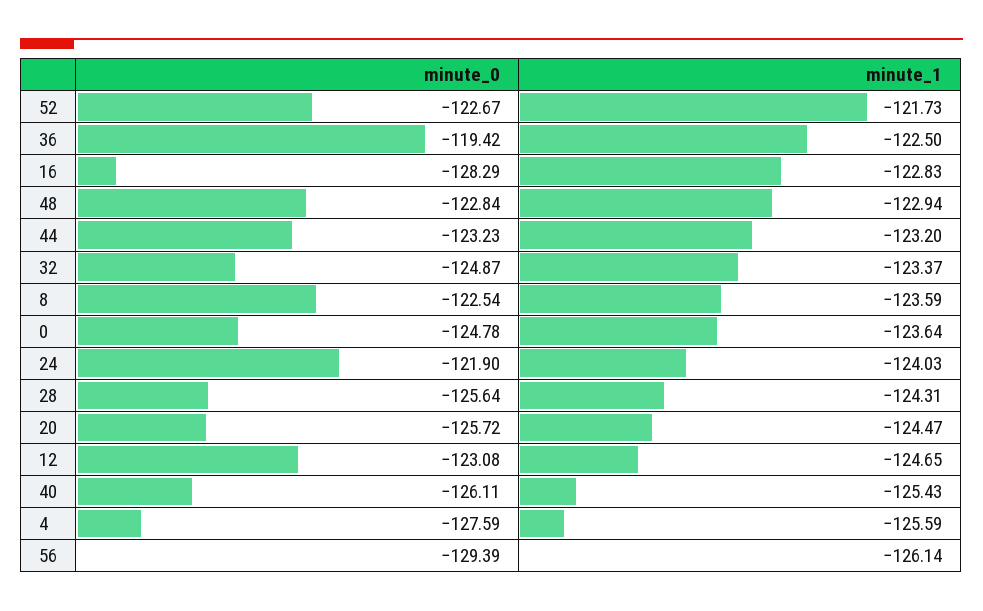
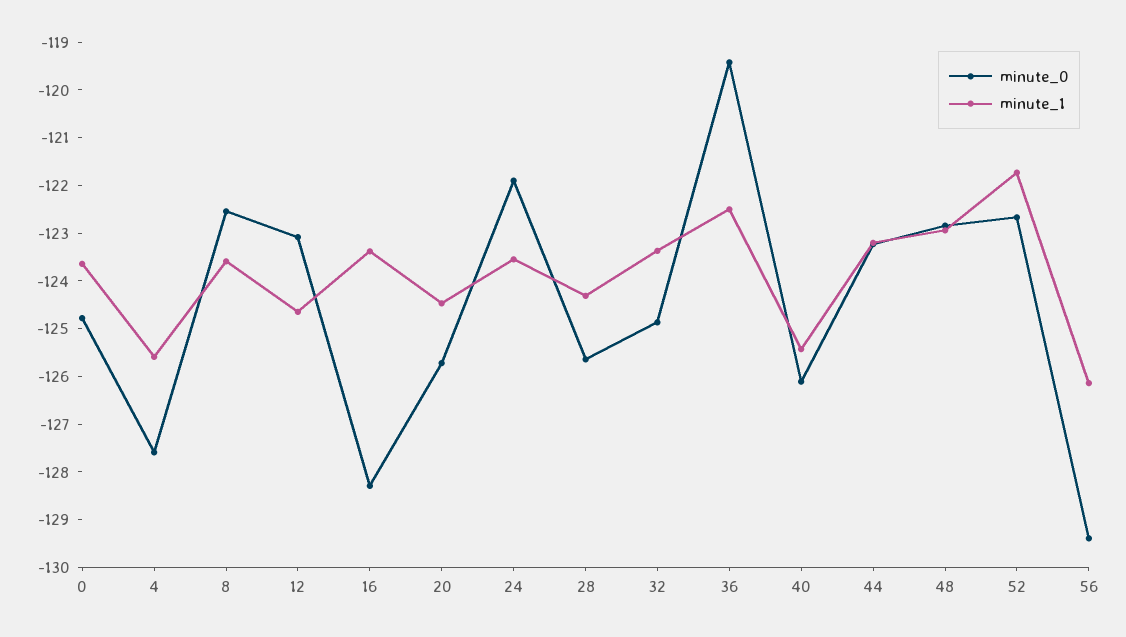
minute_1, 16: -122.83 -> -123.4
minute_1, 24: -124.03 -> -123.6

